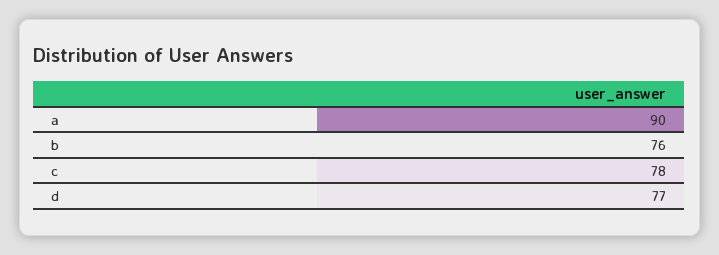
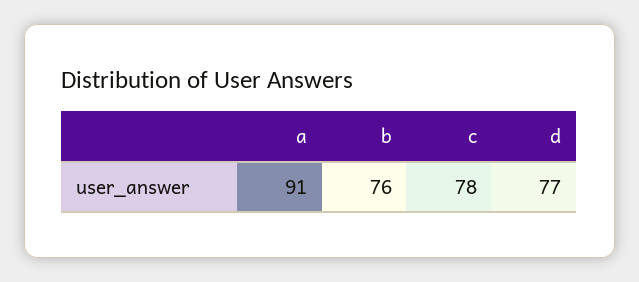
a: 90 -> 91

